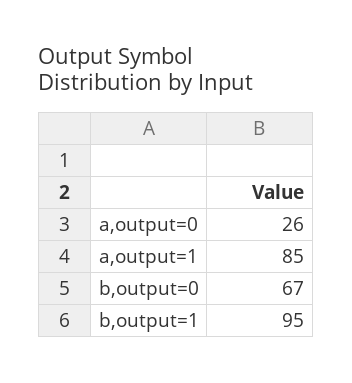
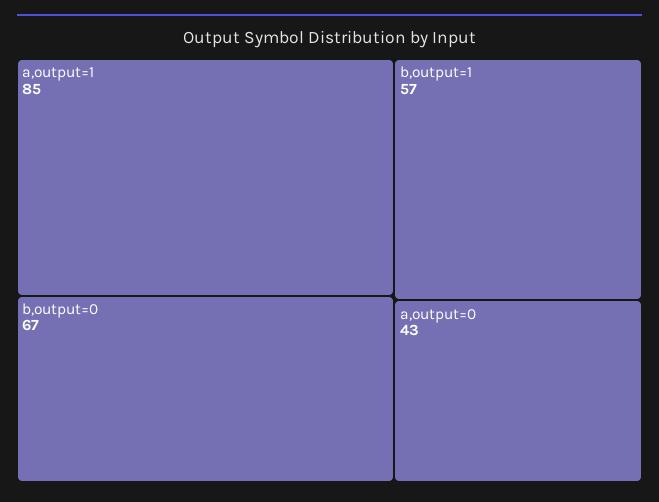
a,output=0: 26 -> 43
b,output=1: 95 -> 57

